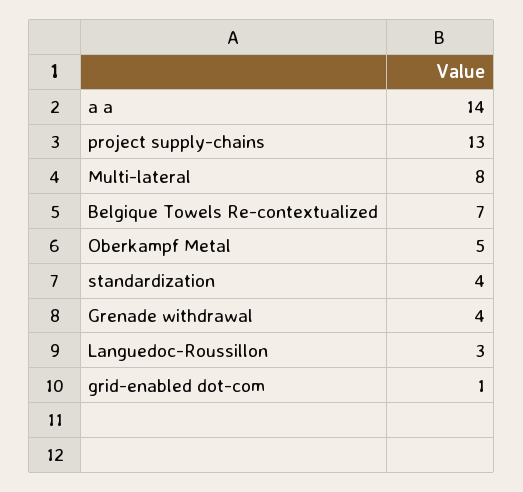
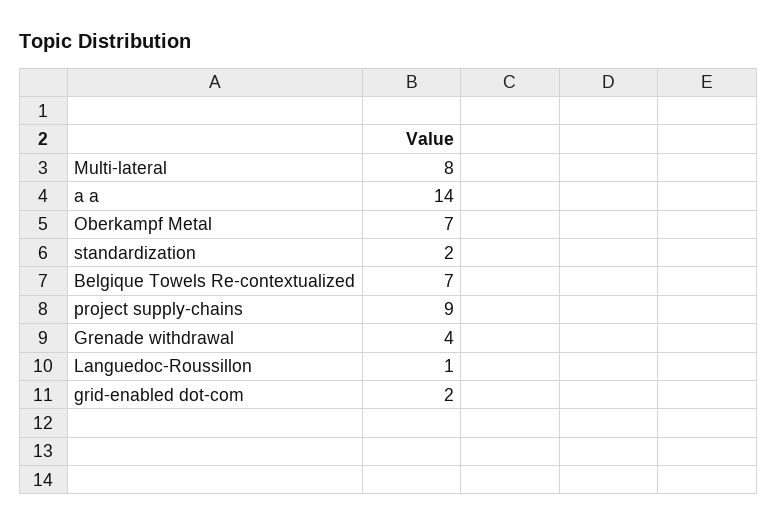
project supply-chains: 13 -> 9
Oberkampf Metal: 5 -> 7
standardization: 4 -> 2
Languedoc-Roussillon: 3 -> 1
grid-enabled dot-com: 1 -> 2

